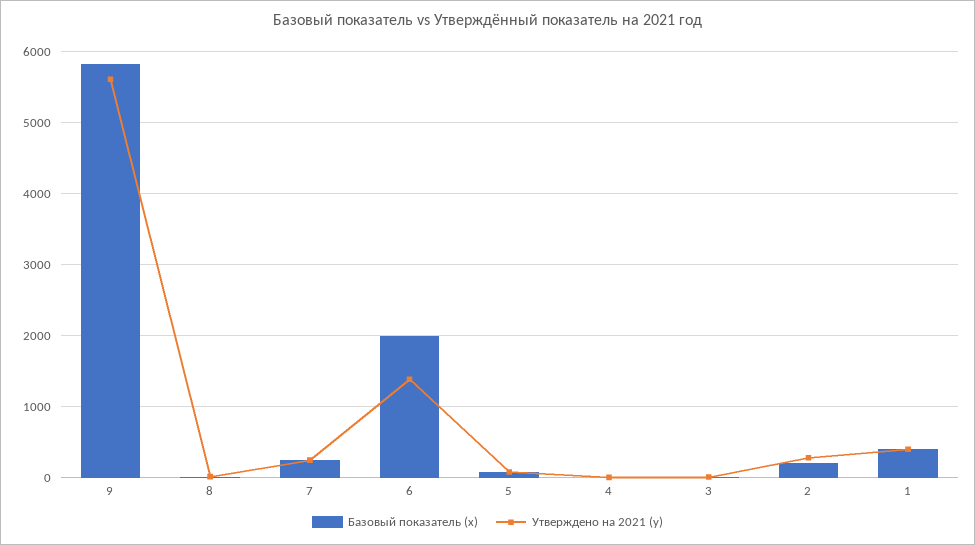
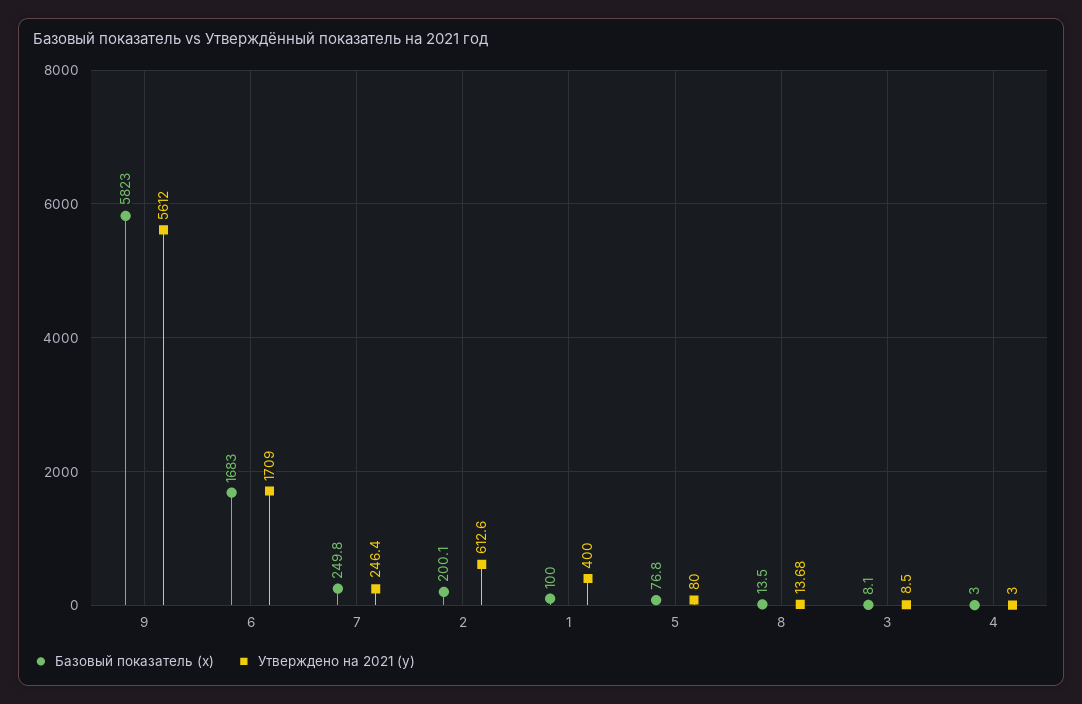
Базовый показатель (x), 6: 2000 -> 1683
Утверждено на 2021 (y), 6: 1400 -> 1709
Утверждено на 2021 (y), 2: 300 -> 612.6
Базовый показатель (x), 1: 400 -> 100

